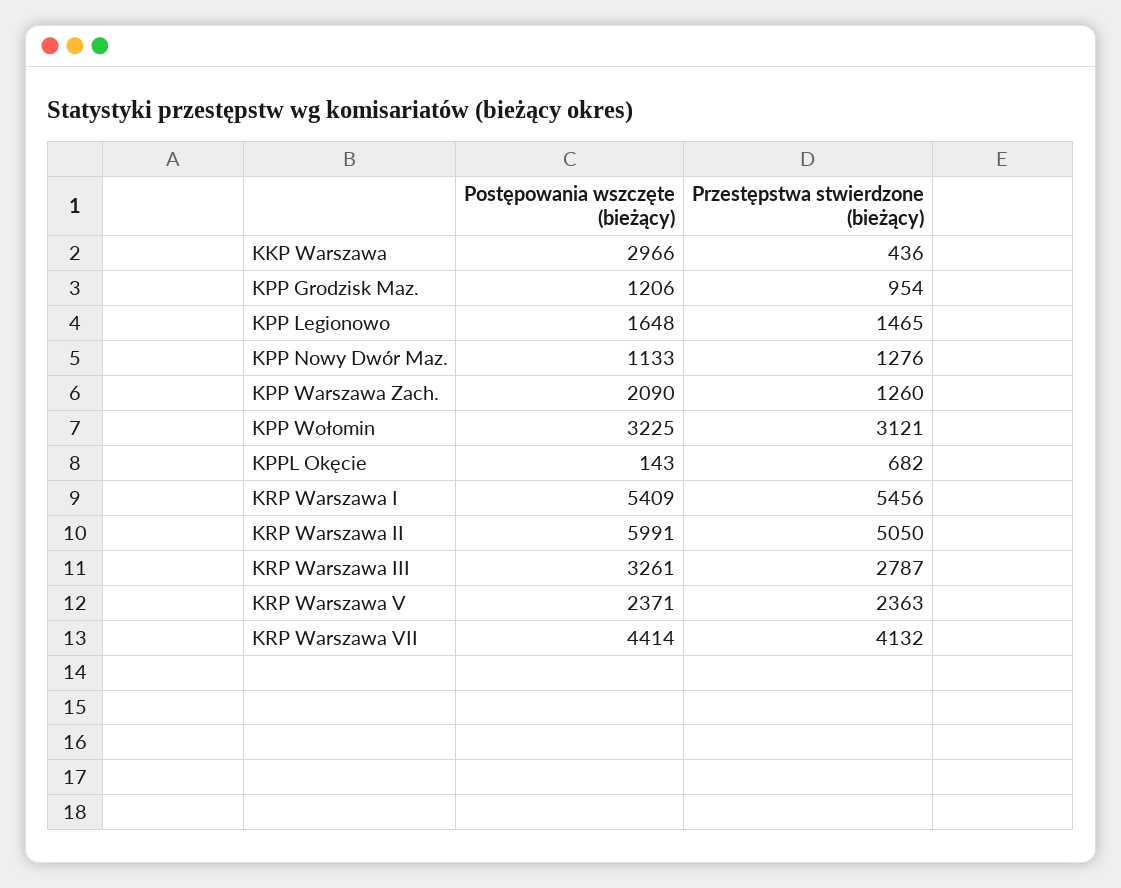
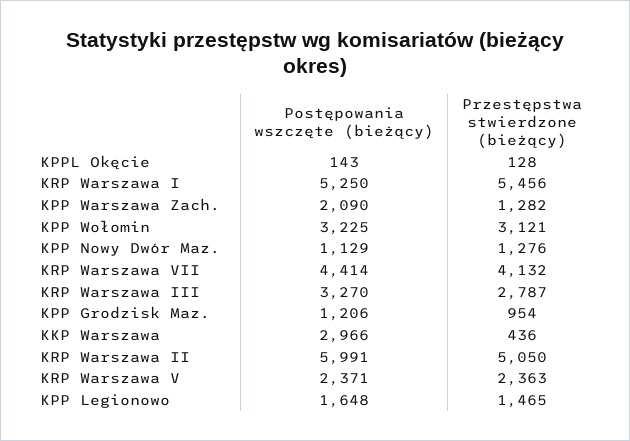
Postępowania wszczęte (bieżący), KPP Nowy Dwór Maz.: 1133 -> 1129
Przestępstwa stwierdzone (bieżący), KPP Warszawa Zach.: 1260 -> 1282
Przestępstwa stwierdzone (bieżący), KPPL Okęcie: 682 -> 128
Postępowania wszczęte (bieżący), KRP Warszawa I: 5409 -> 5250
Postępowania wszczęte (bieżący), KRP Warszawa III: 3261 -> 3270

